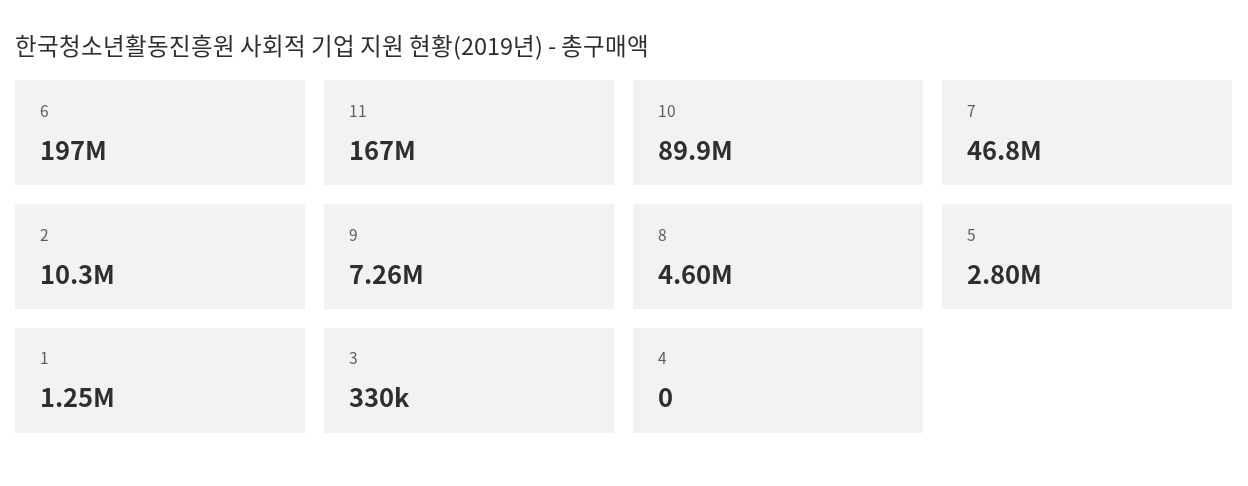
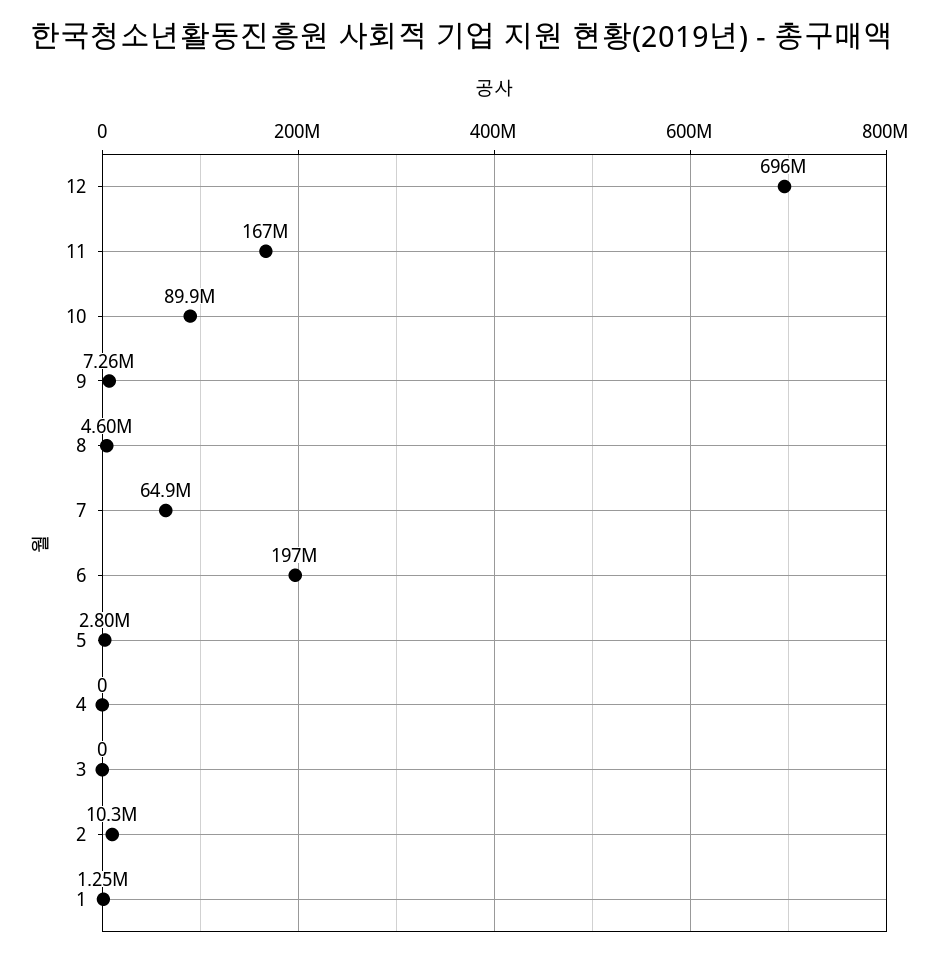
7: 46800000 -> 64900000
3: 330000 -> 0
12: none -> 696000000

